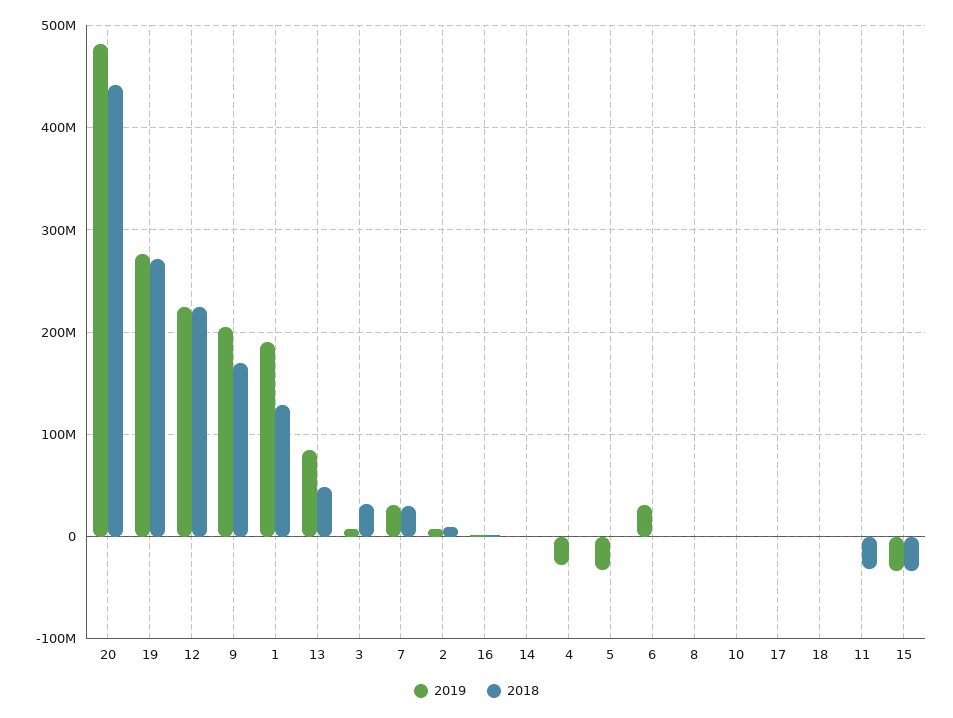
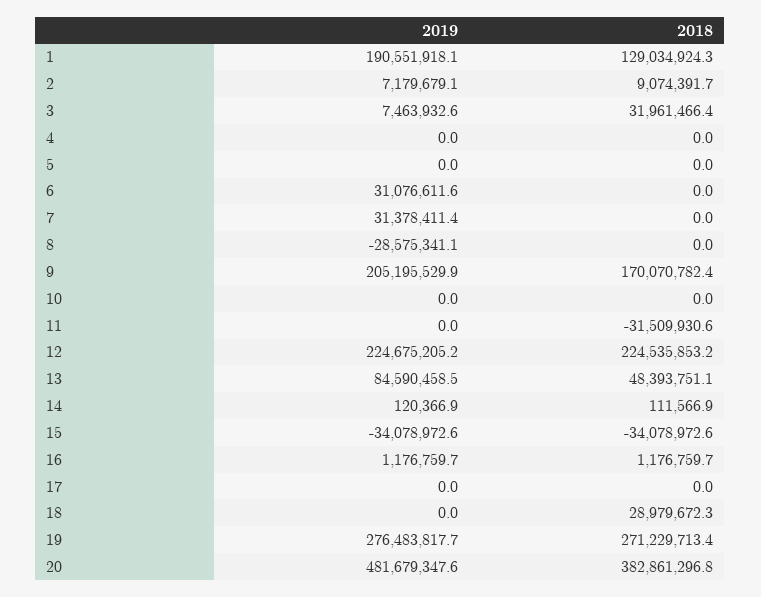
2018, 20: 440000000 -> 382861296.8
2018, 7: 30000000 -> 0
2019, 4: -30000000 -> 0
2019, 5: -30000000 -> 0
2019, 8: 0 -> -28575341.1
2018, 18: 0 -> 28979672.3

